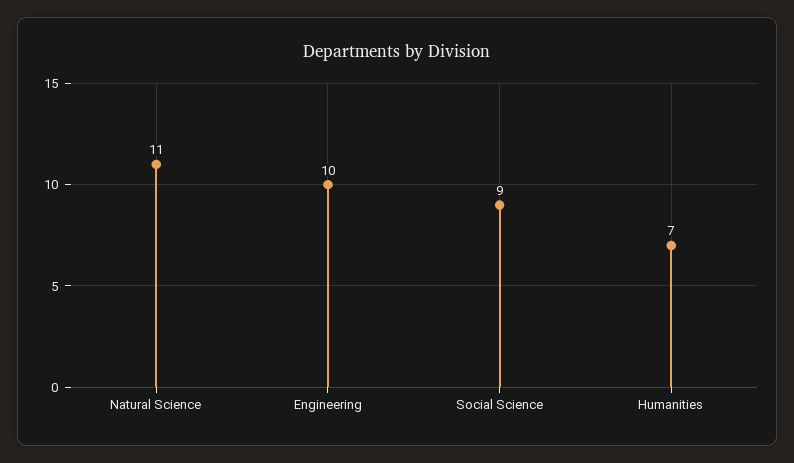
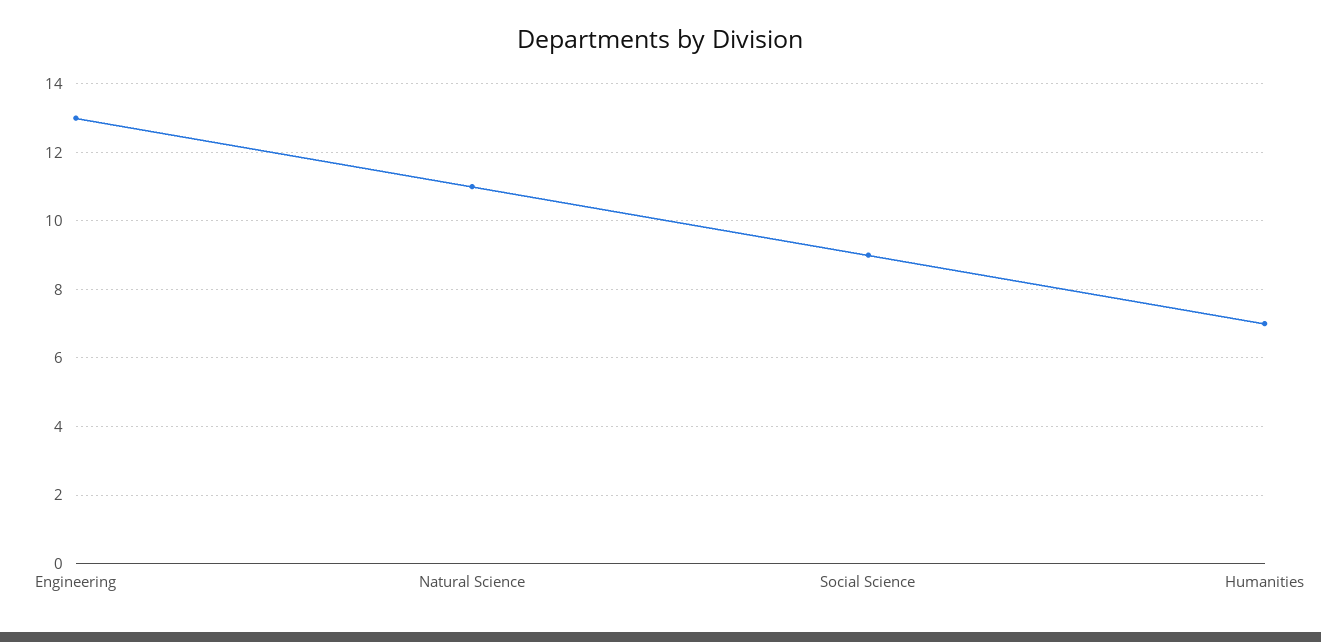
Engineering: 10 -> 13

